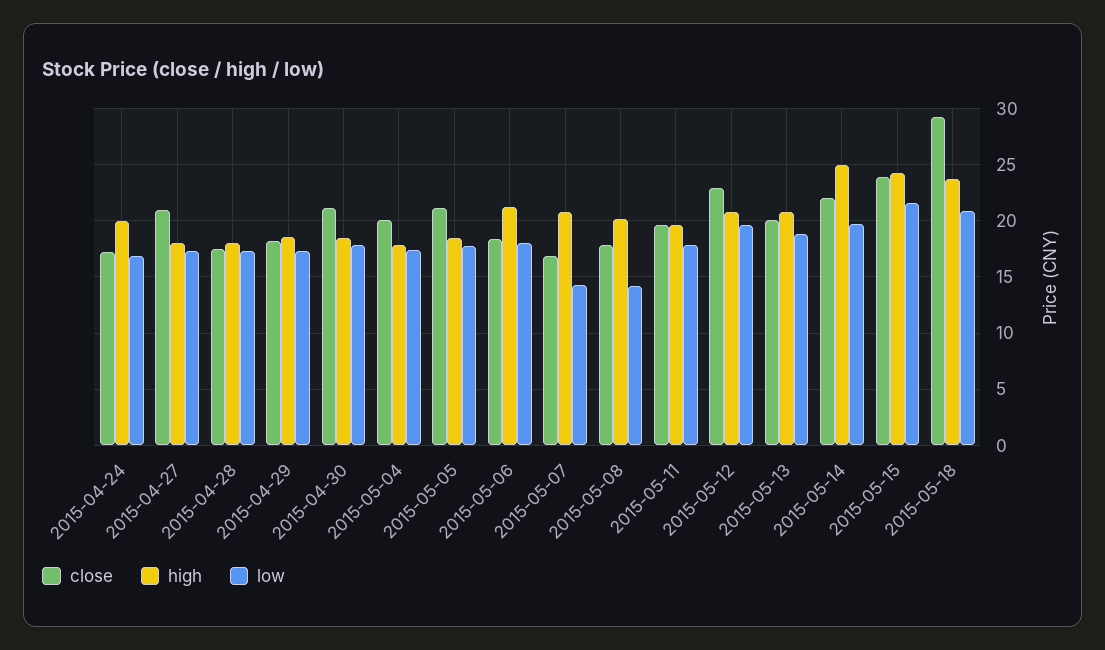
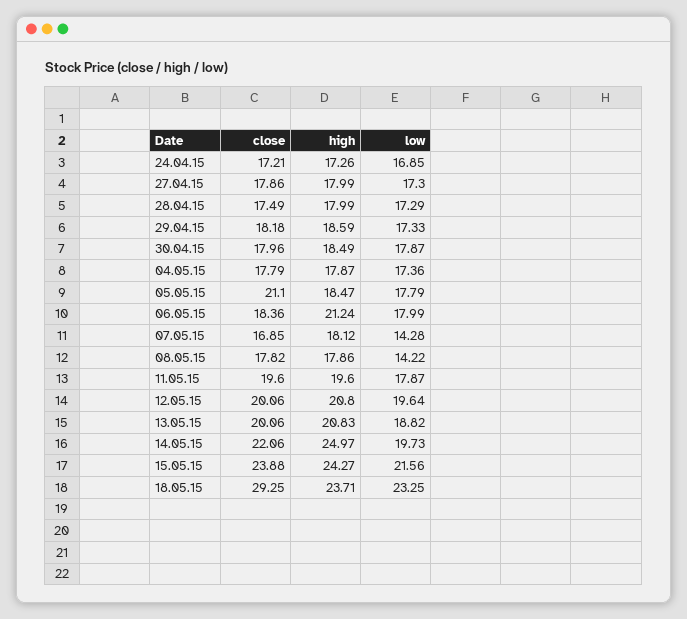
high, 2015-04-24: 20 -> 17.26
close, 2015-04-27: 21 -> 17.86
close, 2015-04-30: 21 -> 17.96
close, 2015-05-04: 20 -> 17.79
high, 2015-05-07: 21 -> 18.12
high, 2015-05-08: 20 -> 17.86
close, 2015-05-12: 23 -> 20.06
low, 2015-05-18: 21 -> 23.25

